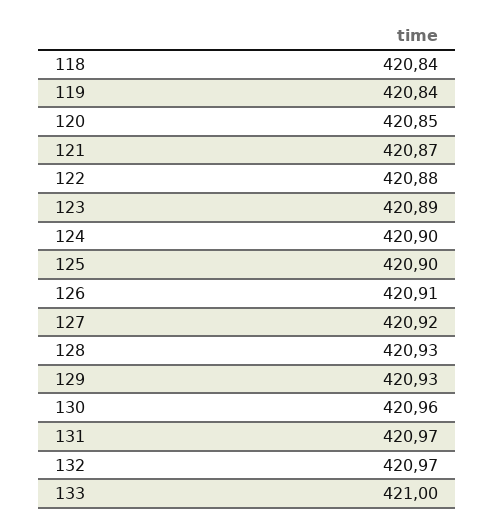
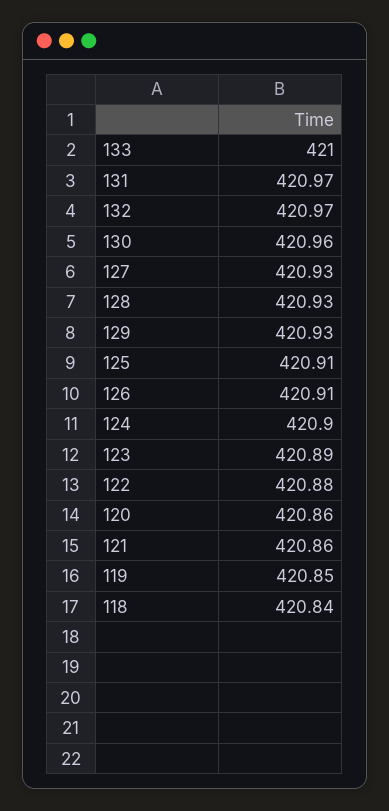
119: 420.84 -> 420.85
120: 420.85 -> 420.86
121: 420.87 -> 420.86
125: 420.9 -> 420.91
127: 420.92 -> 420.93

